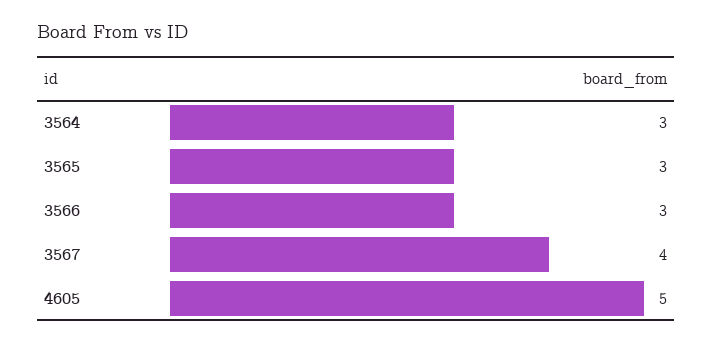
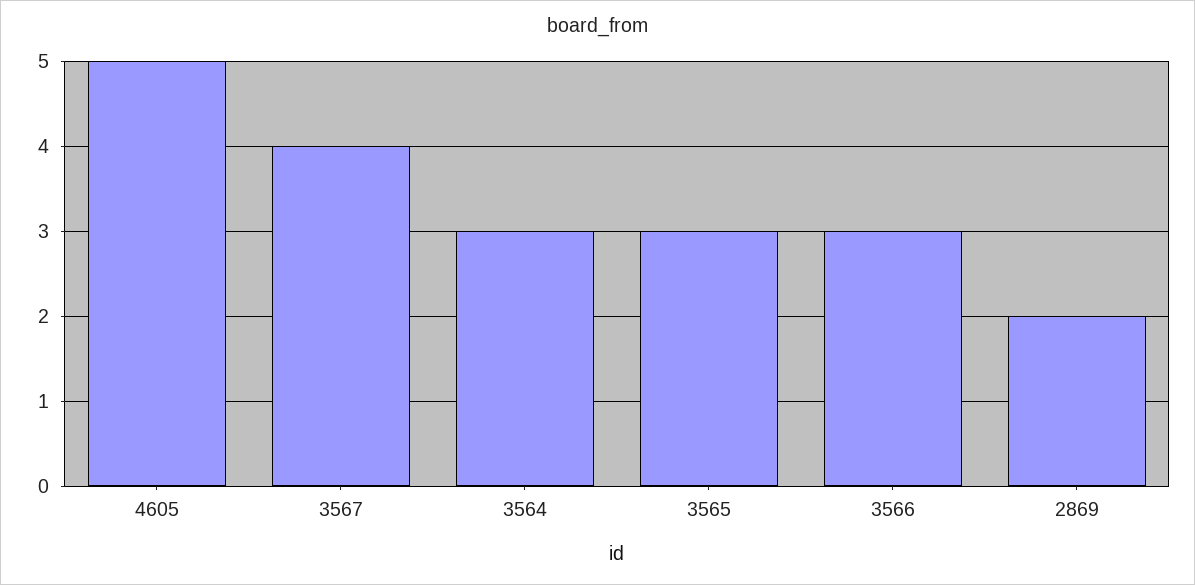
2869: none -> 2

